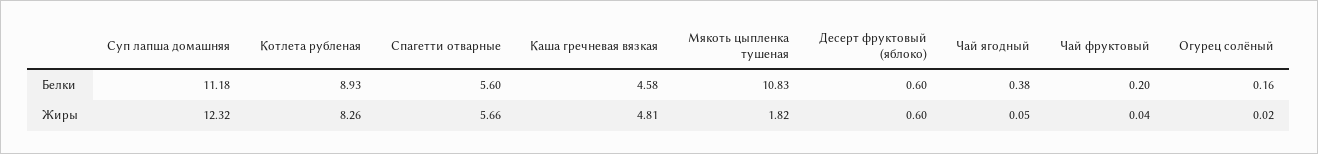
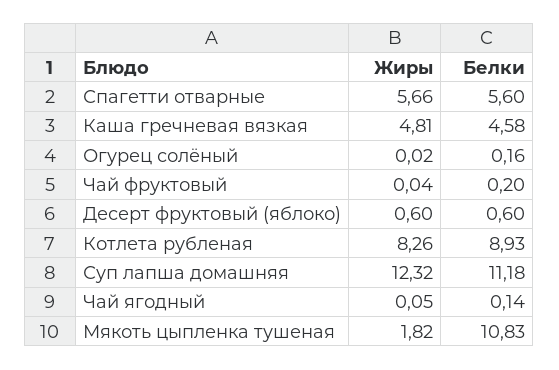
Чай ягодный, Белки: 0.38 -> 0.14

